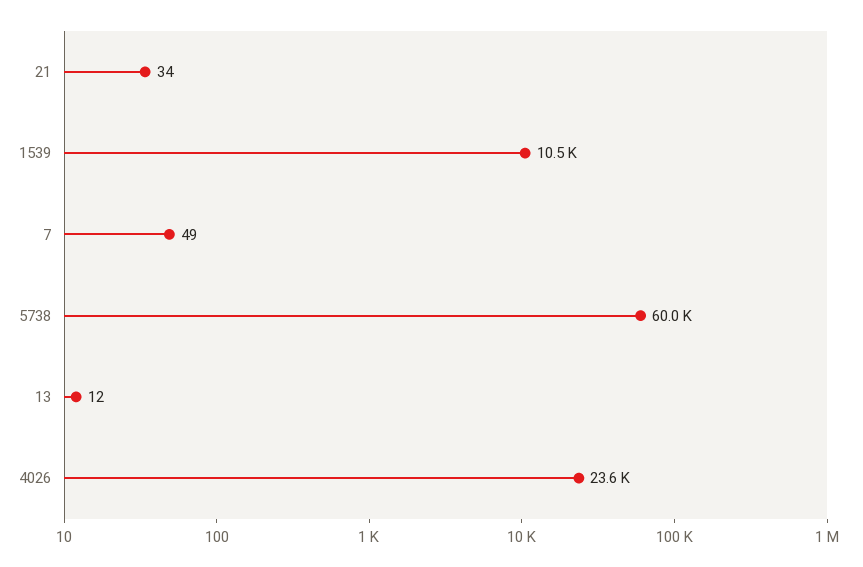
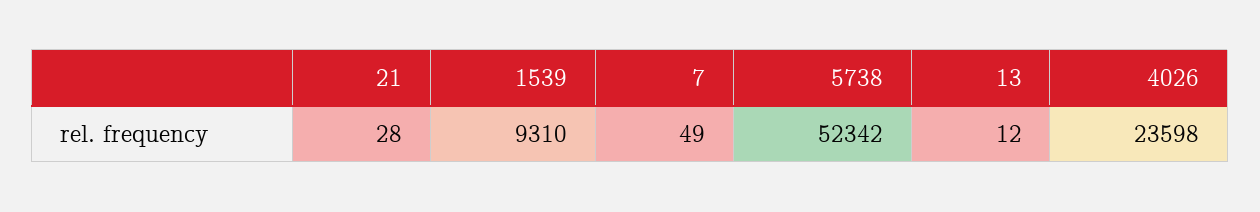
21: 34 -> 28
1539: 10500 -> 9310
5738: 60000 -> 52342

